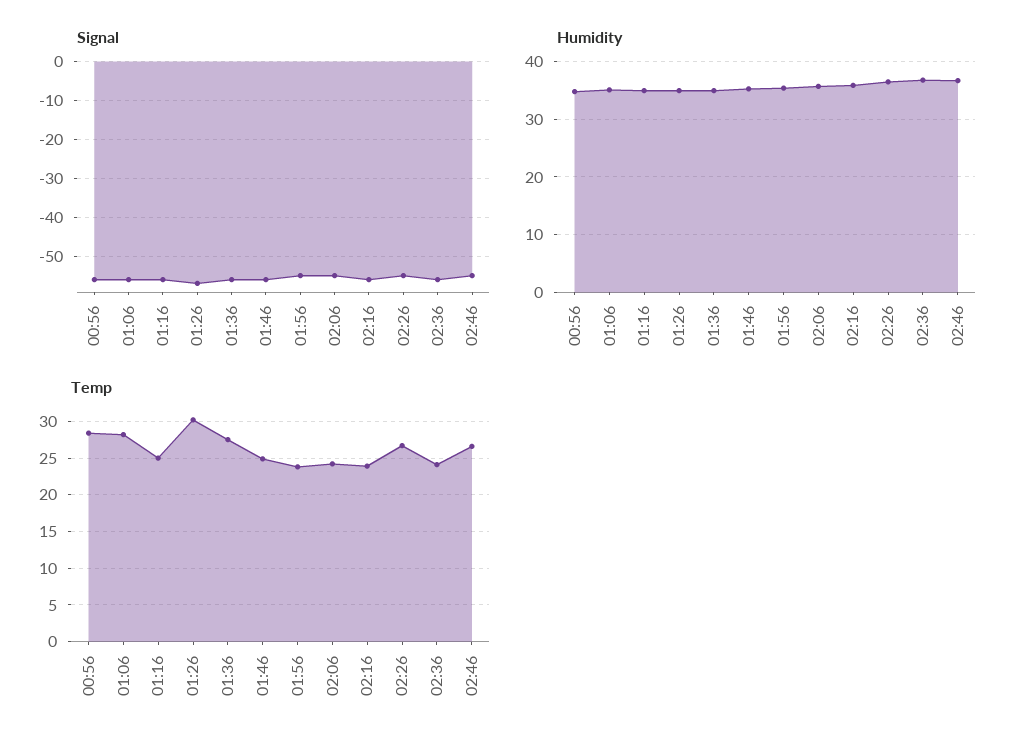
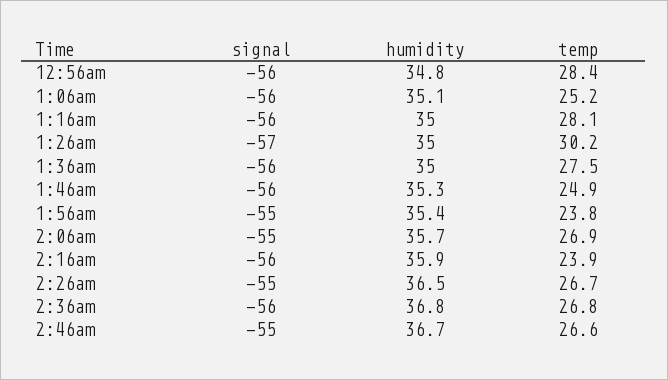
Temp, 01:06: 28 -> 25.2
Temp, 01:16: 25 -> 28.1
Temp, 02:06: 24 -> 26.9
Temp, 02:36: 24 -> 26.8

